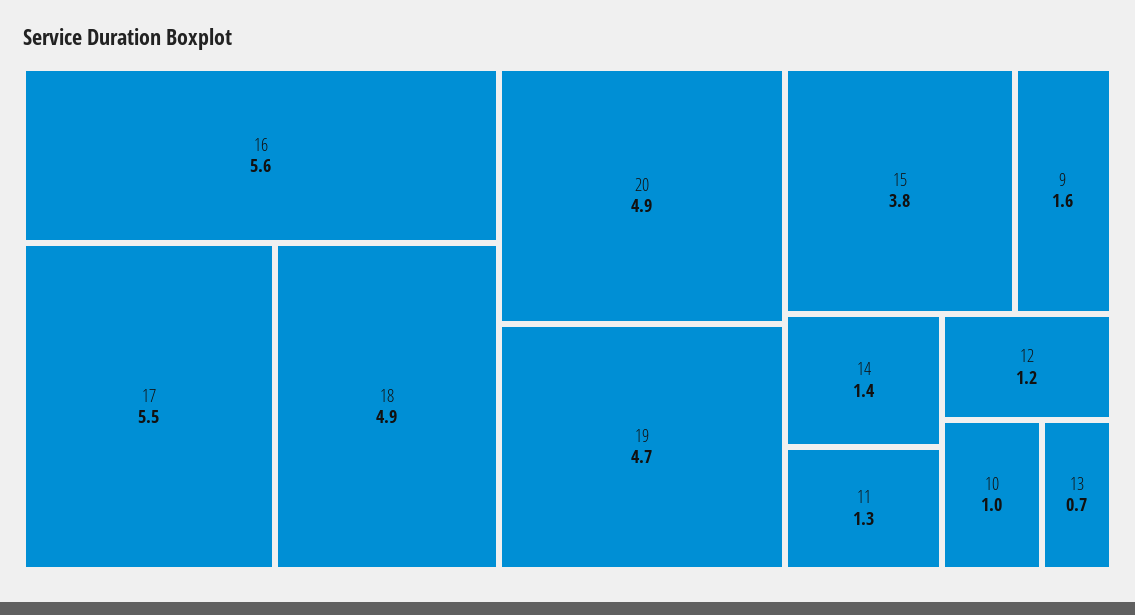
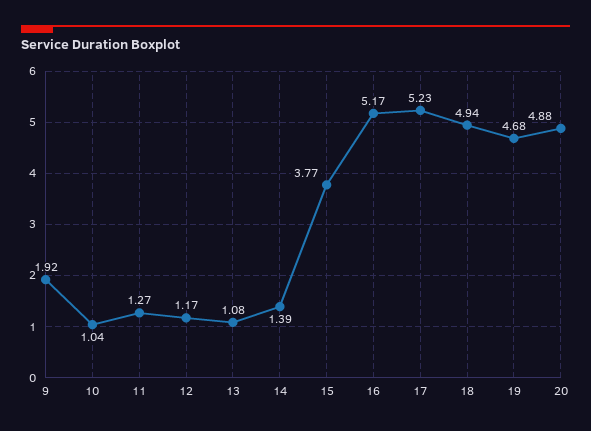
16: 5.6 -> 5.17
17: 5.5 -> 5.23
9: 1.6 -> 1.92
13: 0.7 -> 1.08

